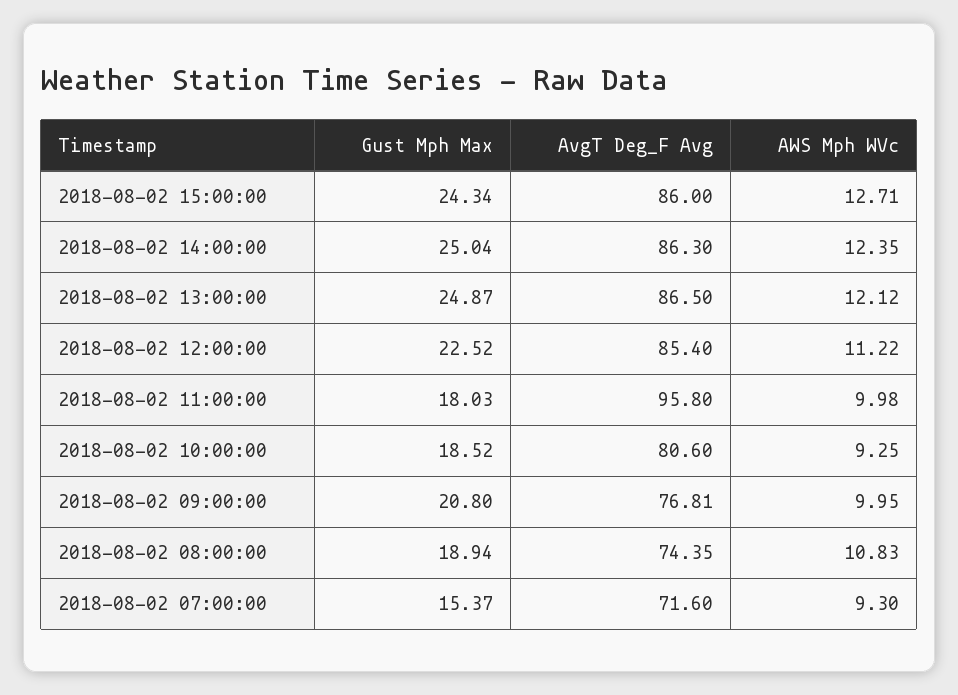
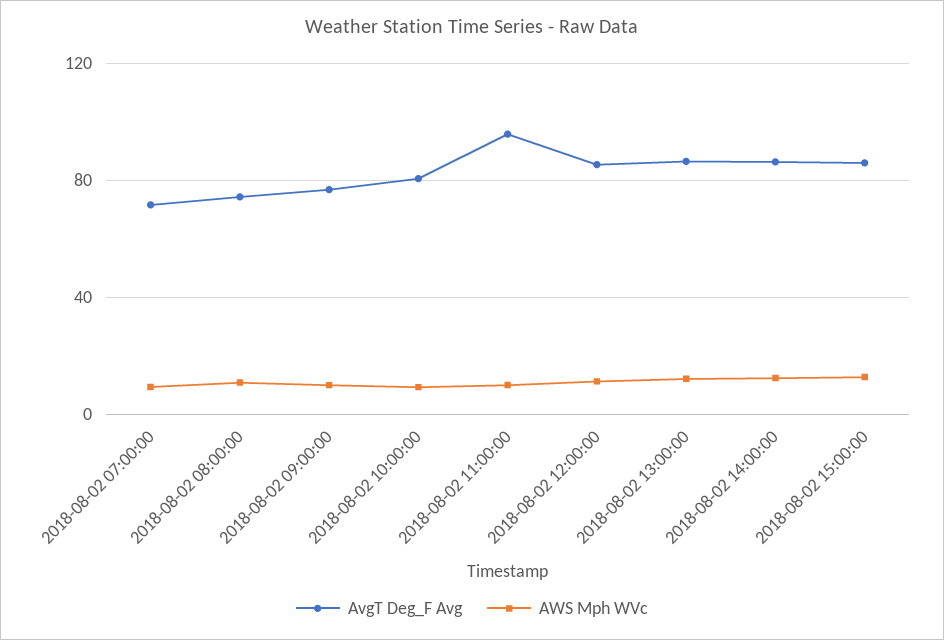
Gust Mph Max, 2018-08-02 15:00:00: 24.34 -> none
Gust Mph Max, 2018-08-02 14:00:00: 25.04 -> none
Gust Mph Max, 2018-08-02 13:00:00: 24.87 -> none
Gust Mph Max, 2018-08-02 12:00:00: 22.52 -> none
Gust Mph Max, 2018-08-02 11:00:00: 18.03 -> none
Gust Mph Max, 2018-08-02 10:00:00: 18.52 -> none
Gust Mph Max, 2018-08-02 09:00:00: 20.8 -> none
Gust Mph Max, 2018-08-02 08:00:00: 18.94 -> none
Gust Mph Max, 2018-08-02 07:00:00: 15.37 -> none

